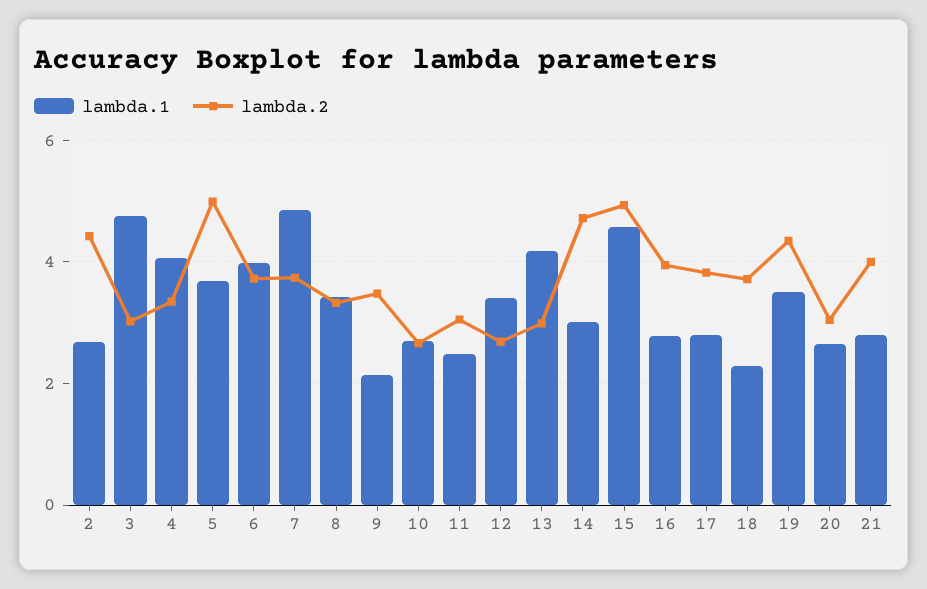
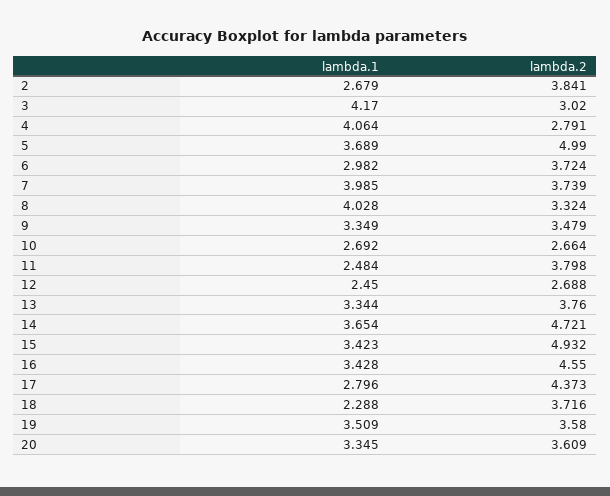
lambda.2, 2: 4.4 -> 3.841
lambda.1, 3: 4.8 -> 4.17
lambda.2, 4: 3.4 -> 2.791
lambda.1, 6: 4 -> 2.982
lambda.1, 7: 4.8 -> 3.985
lambda.1, 8: 3.4 -> 4.028
lambda.1, 9: 2.2 -> 3.349
lambda.2, 11: 3 -> 3.798
lambda.1, 12: 3.4 -> 2.45
lambda.1, 13: 4.2 -> 3.344
lambda.2, 13: 3 -> 3.76
lambda.1, 14: 3 -> 3.654
lambda.1, 15: 4.6 -> 3.423
lambda.1, 16: 2.8 -> 3.428
lambda.2, 16: 4 -> 4.55
lambda.2, 17: 3.8 -> 4.373
lambda.2, 19: 4.4 -> 3.58
lambda.1, 20: 2.6 -> 3.345
lambda.2, 20: 3 -> 3.609
lambda.1, 21: 2.8 -> none
lambda.2, 21: 4 -> none

